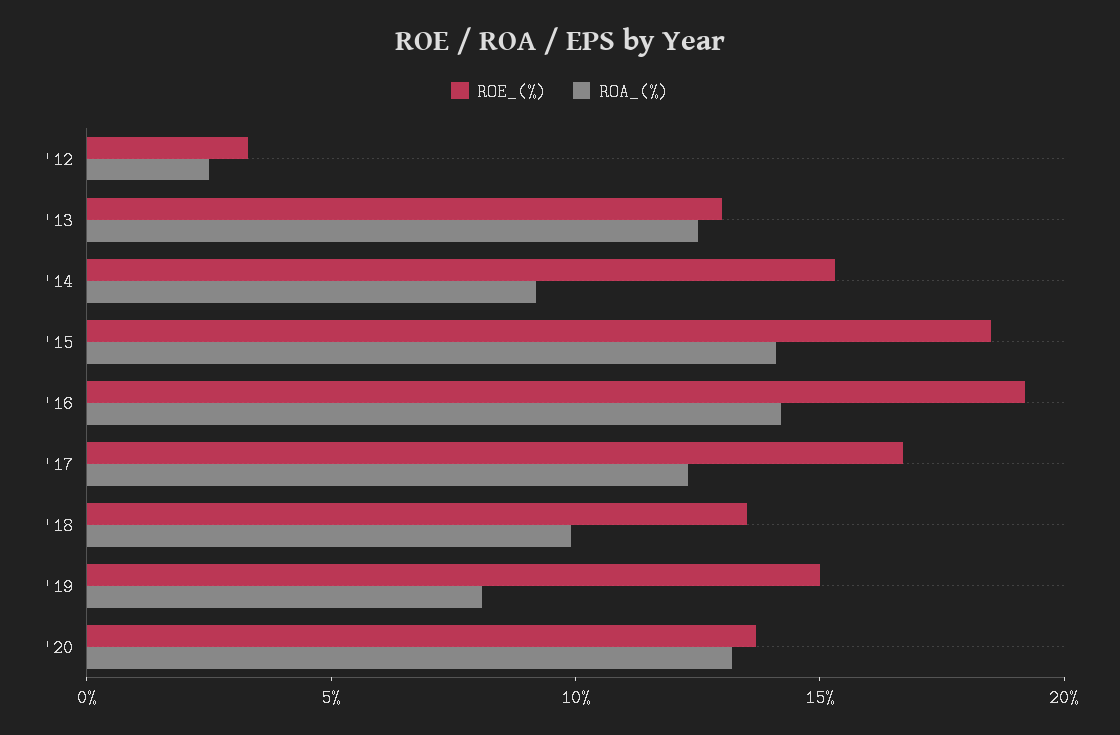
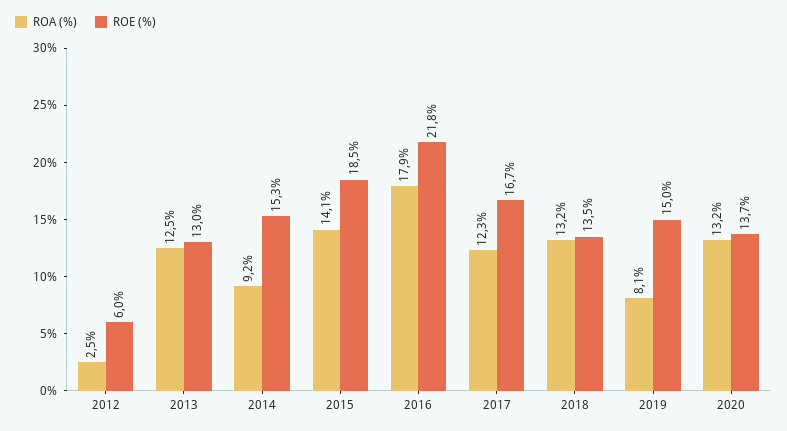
ROE_(%), '12: 3 -> 6
ROE_(%), '16: 19 -> 21.8
ROA_(%), '16: 14 -> 17.9
ROA_(%), '18: 10 -> 13.2

